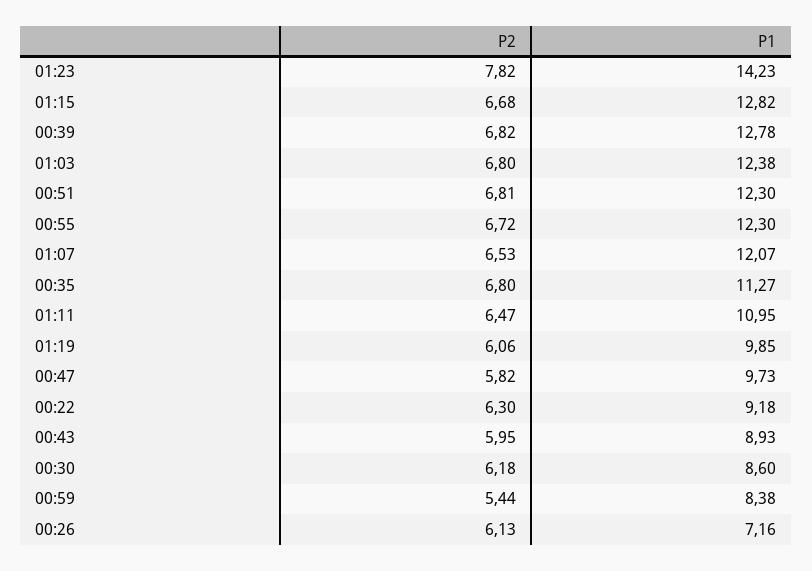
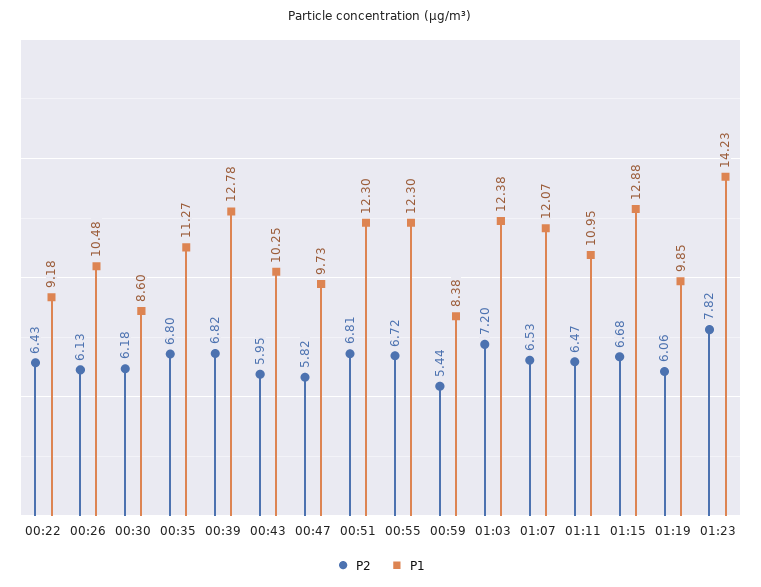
P1, 01:15: 12.82 -> 12.88
P2, 01:03: 6.8 -> 7.2
P2, 00:22: 6.3 -> 6.43
P1, 00:43: 8.93 -> 10.25
P1, 00:26: 7.16 -> 10.48

